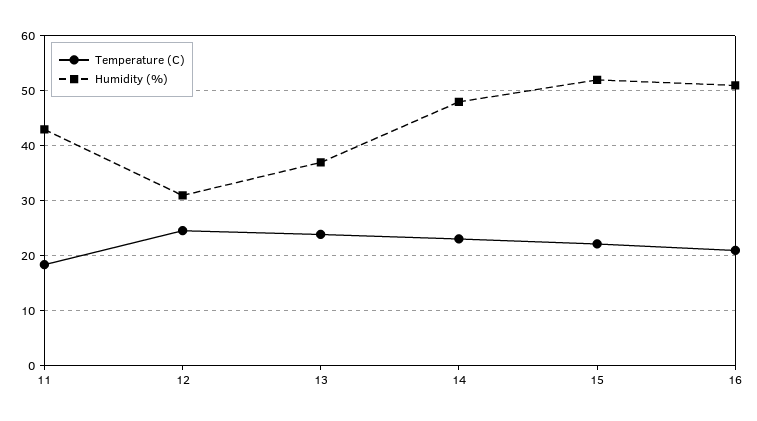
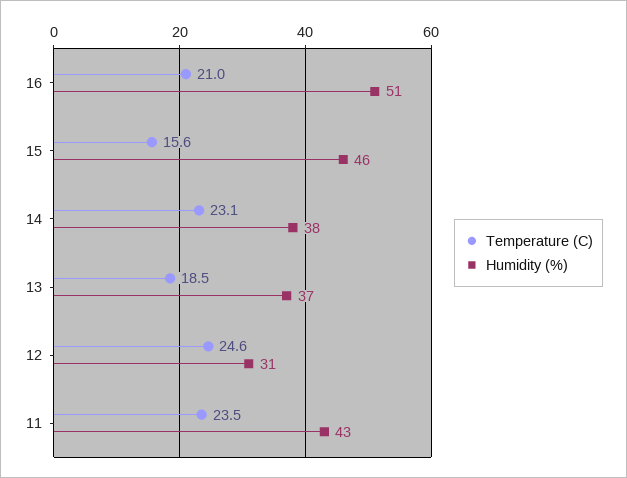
Temperature (C), 11: 18 -> 23.5
Temperature (C), 13: 24 -> 18.5
Humidity (%), 14: 48 -> 38
Temperature (C), 15: 22 -> 15.6
Humidity (%), 15: 52 -> 46

